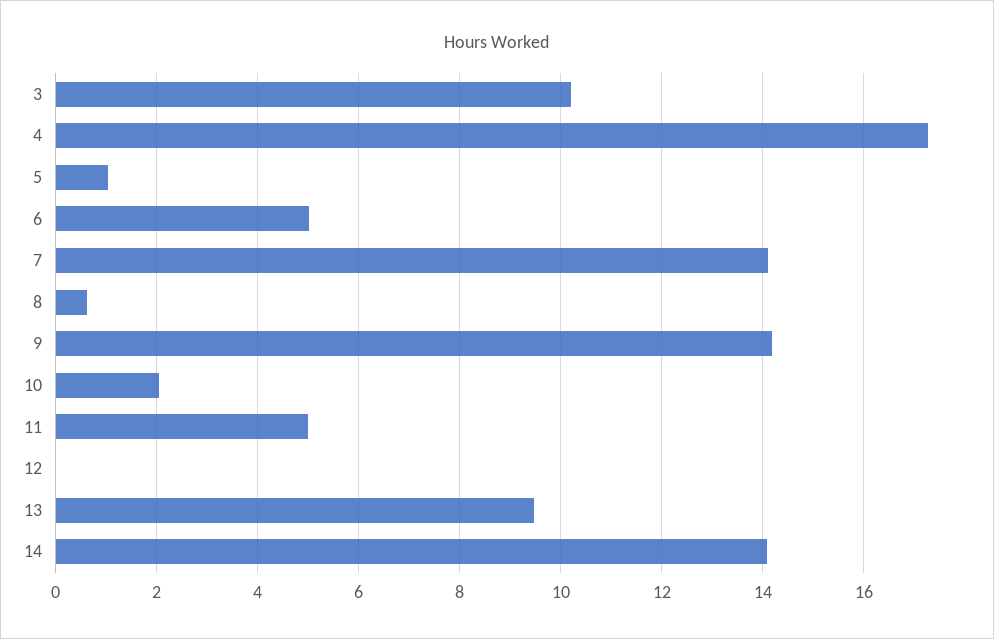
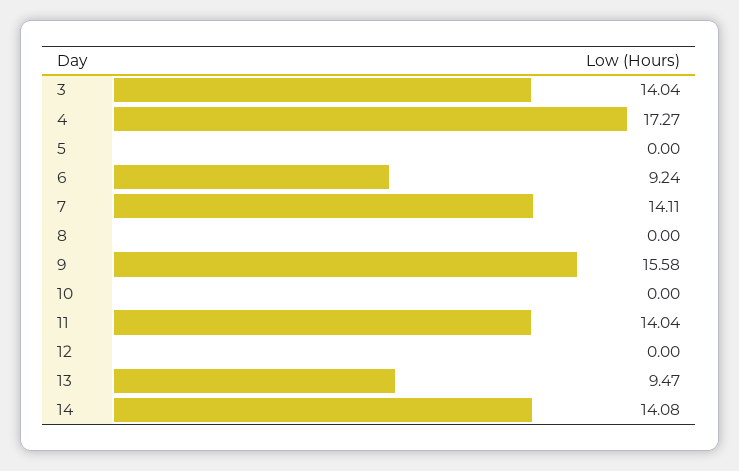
3: 10.2 -> 14.04
5: 1 -> 0
6: 5 -> 9.24
8: 0.6 -> 0
9: 14.2 -> 15.58
10: 2 -> 0
11: 5 -> 14.04

